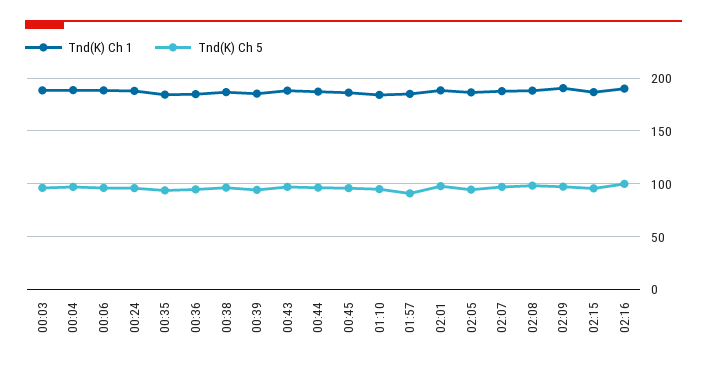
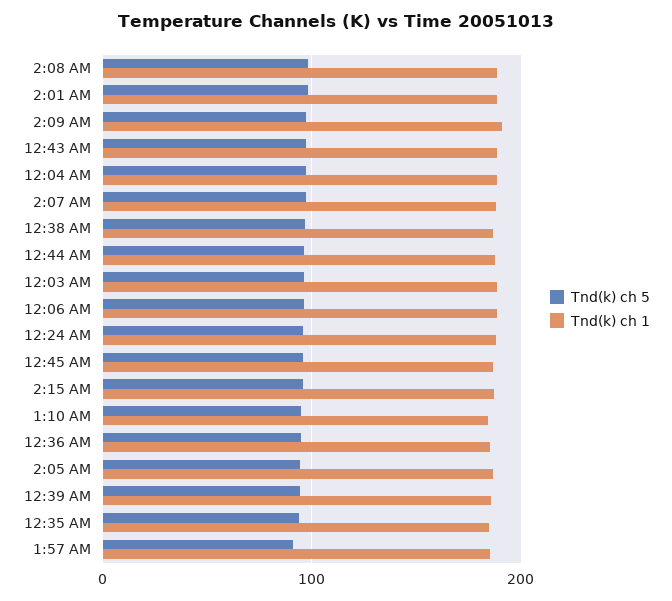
Tnd(K) Ch 1, 02:16: 190 -> none
Tnd(K) Ch 5, 02:16: 100 -> none

